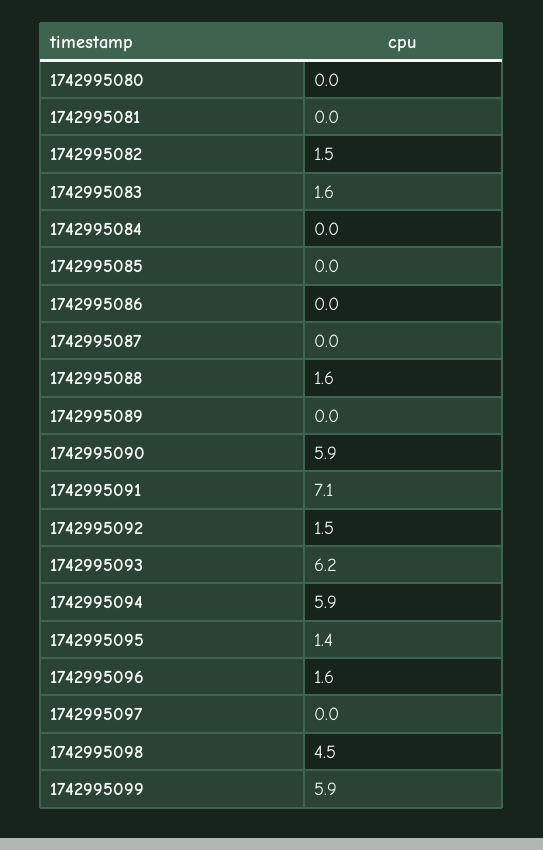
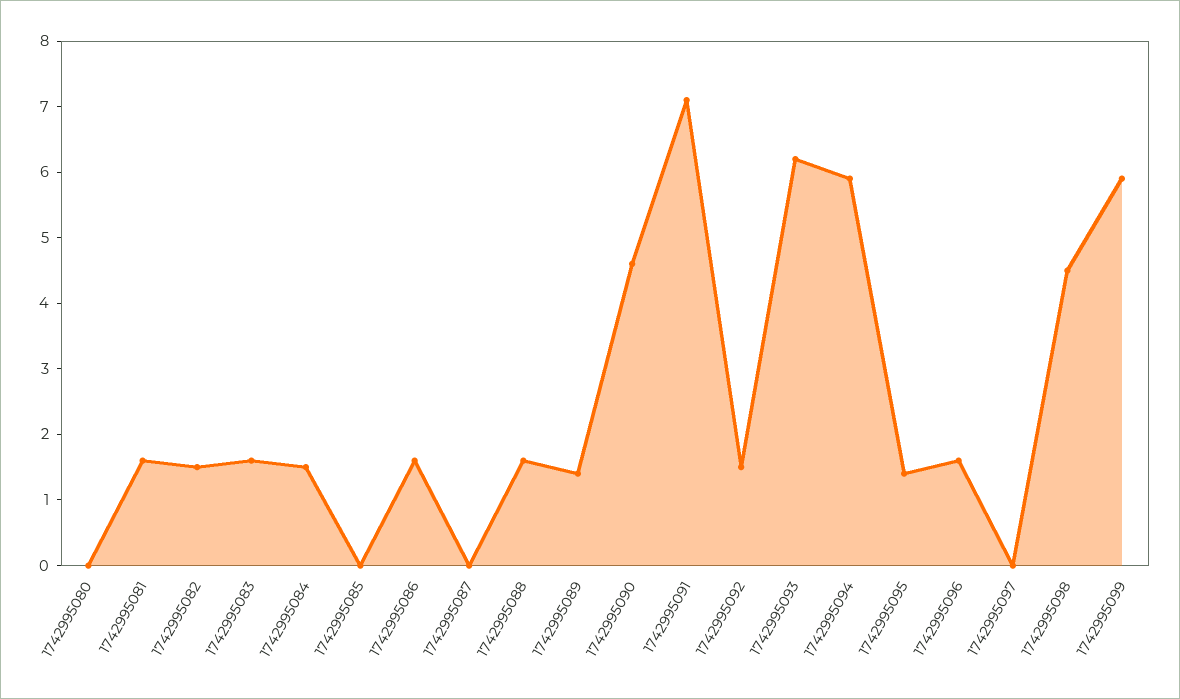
1742995081: 0 -> 1.5
1742995084: 0 -> 1.5
1742995086: 0 -> 1.5
1742995089: 0 -> 1.5
1742995090: 5.9 -> 4.5

